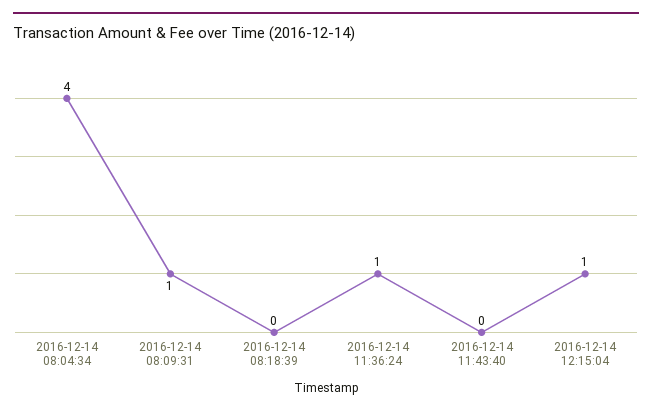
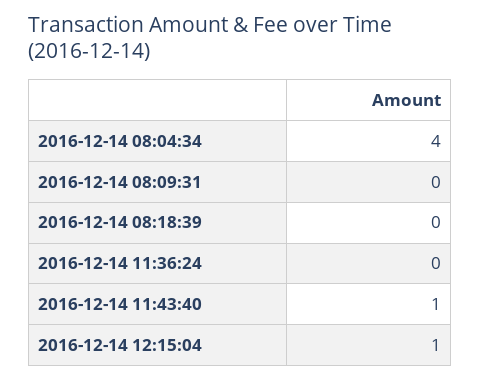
2016-12-14 08:09:31: 1 -> 0
2016-12-14 11:36:24: 1 -> 0
2016-12-14 11:43:40: 0 -> 1

